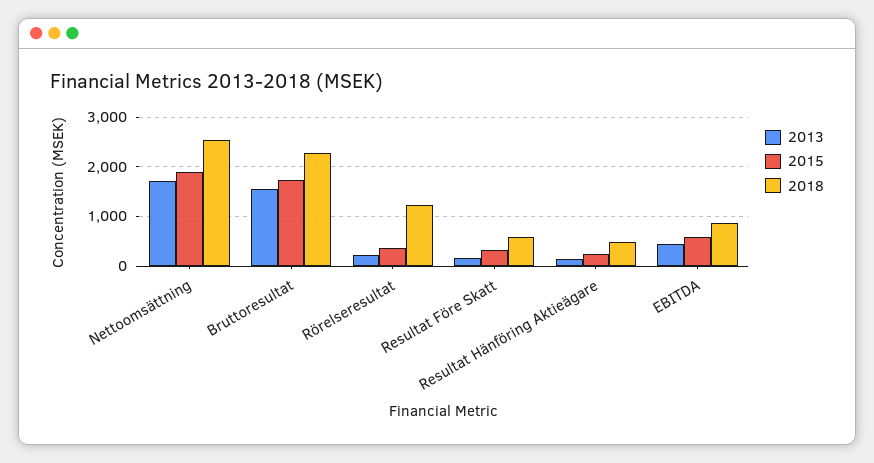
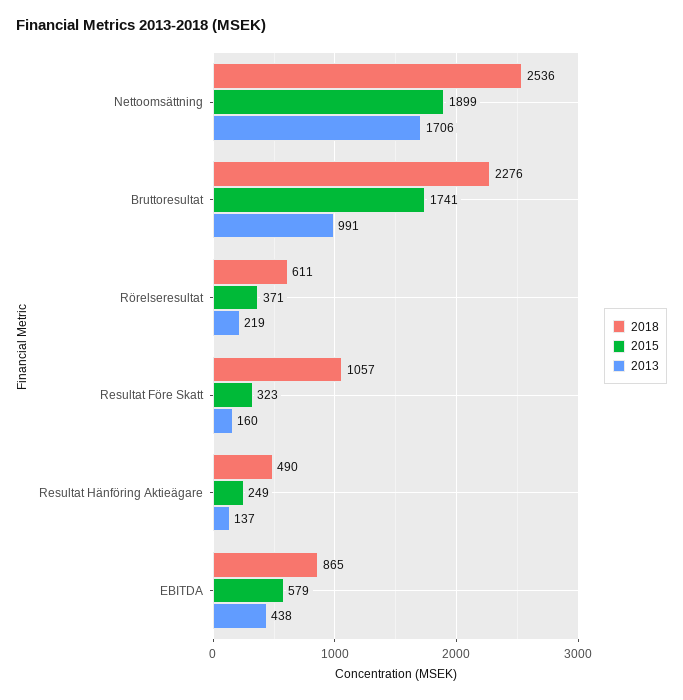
2013, Bruttoresultat: 1600 -> 991
2018, Rörelseresultat: 1200 -> 611
2018, Resultat Före Skatt: 600 -> 1057

